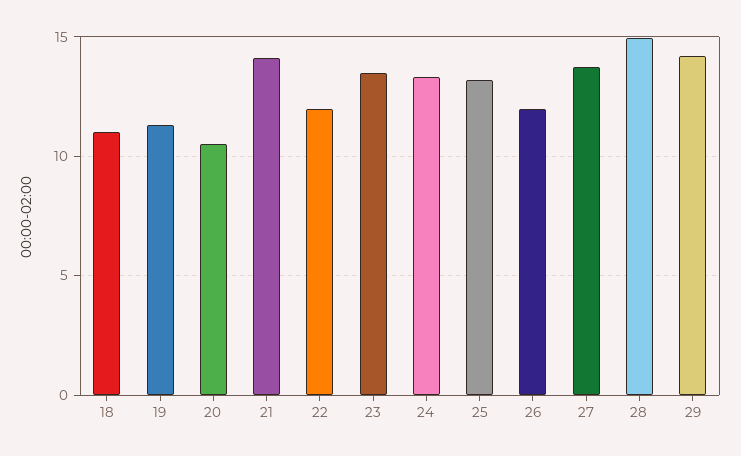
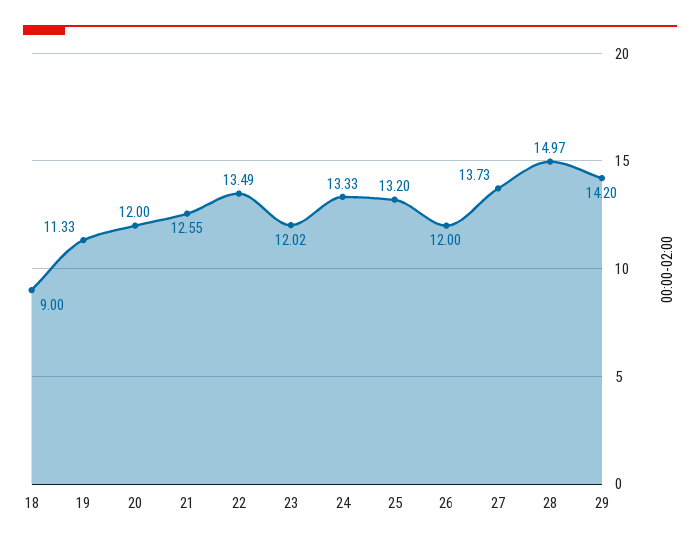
18: 11 -> 9
20: 10.5 -> 12
21: 14 -> 12.55
22: 12 -> 13.49
23: 13.5 -> 12.02

